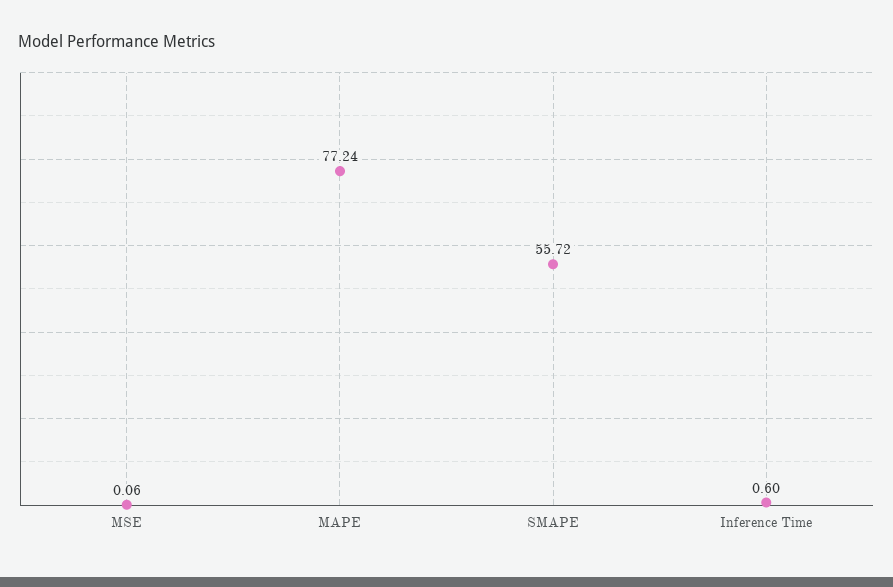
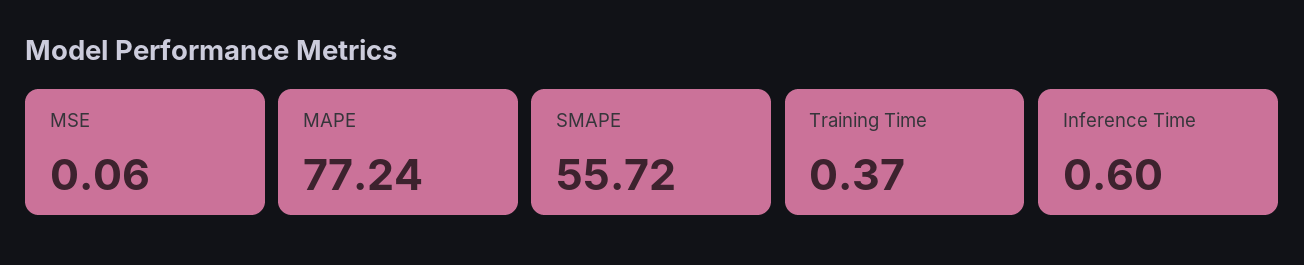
Training Time: none -> 0.37

